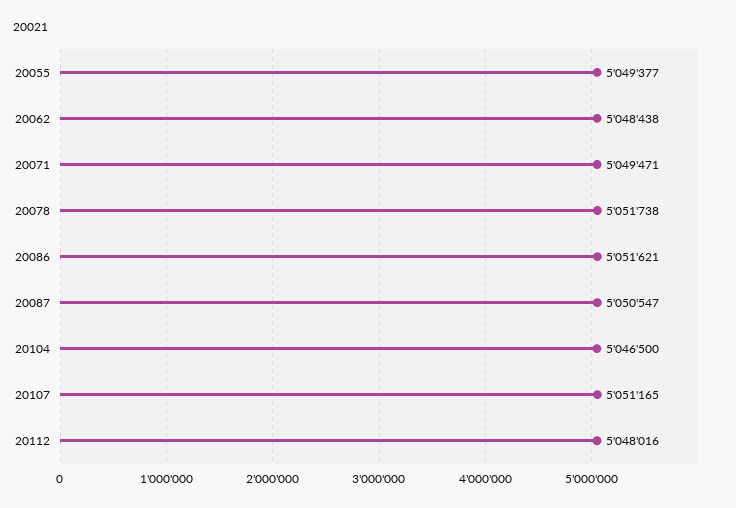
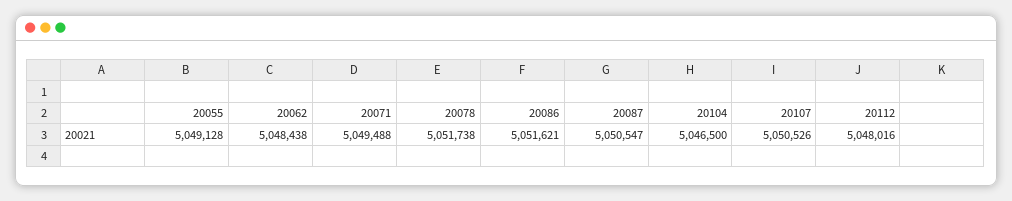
20055: 5049377 -> 5049128
20071: 5049471 -> 5049488
20107: 5051165 -> 5050526

